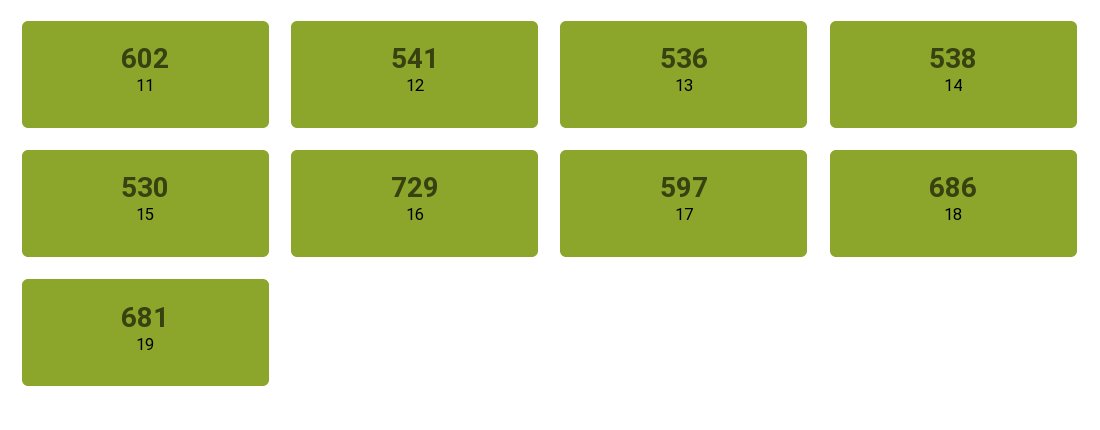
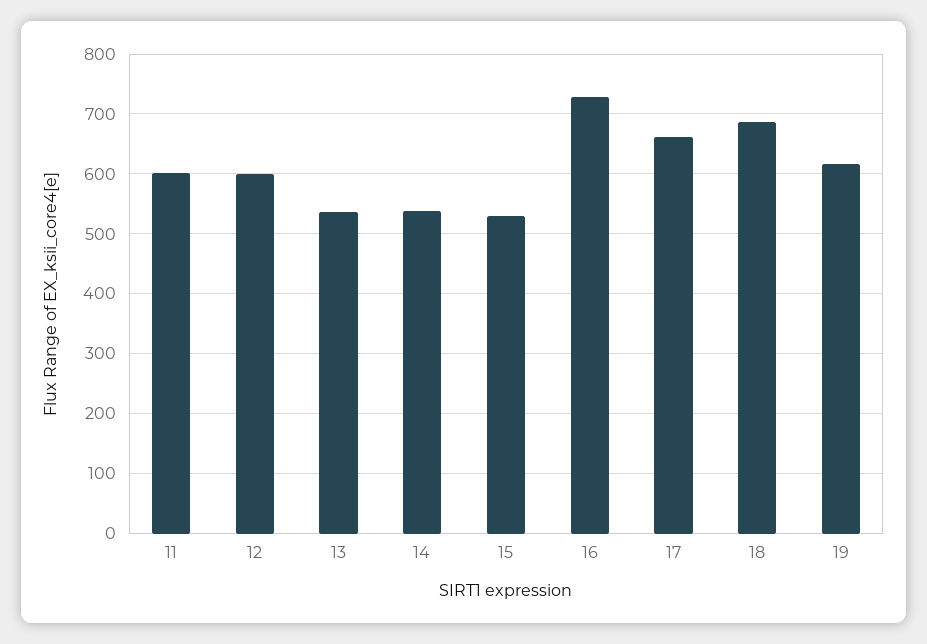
12: 541 -> 600
17: 597 -> 660
19: 681 -> 620

